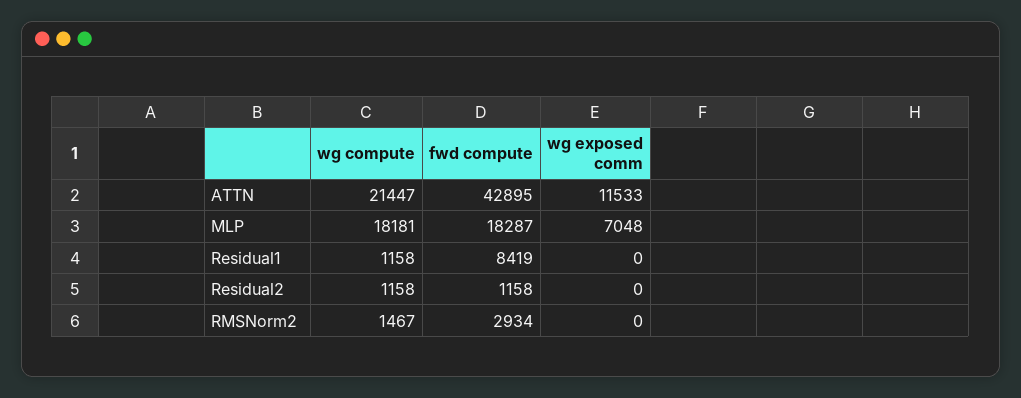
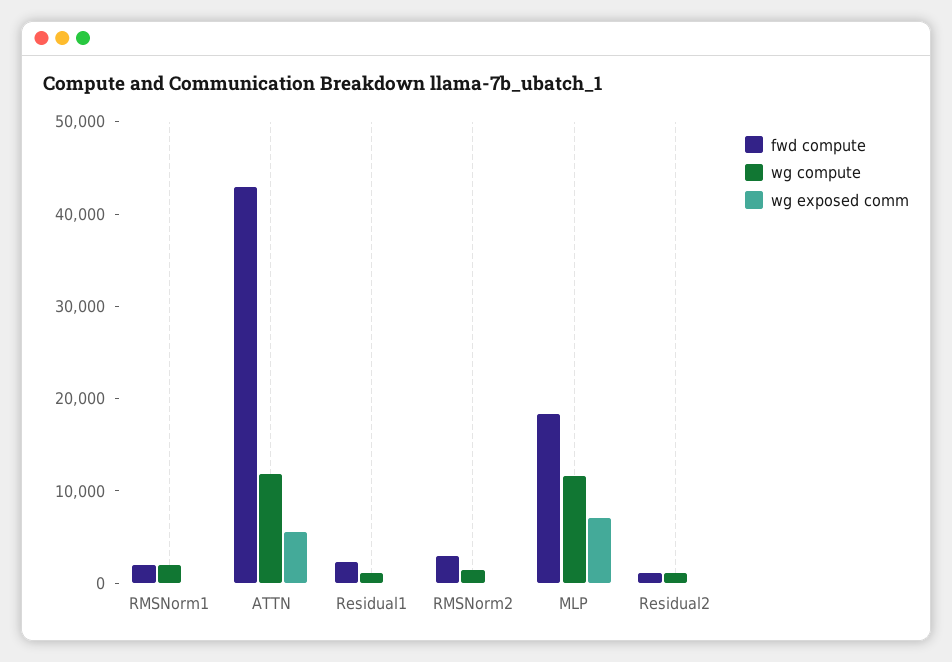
wg compute, ATTN: 21447 -> 12000
wg exposed comm, ATTN: 11533 -> 6000
wg compute, MLP: 18181 -> 12000
fwd compute, Residual1: 8419 -> 2000
fwd compute, RMSNorm1: none -> 2000
wg compute, RMSNorm1: none -> 2000
wg exposed comm, RMSNorm1: none -> 0

